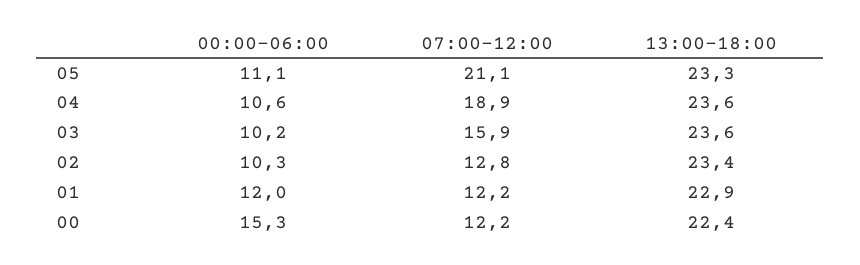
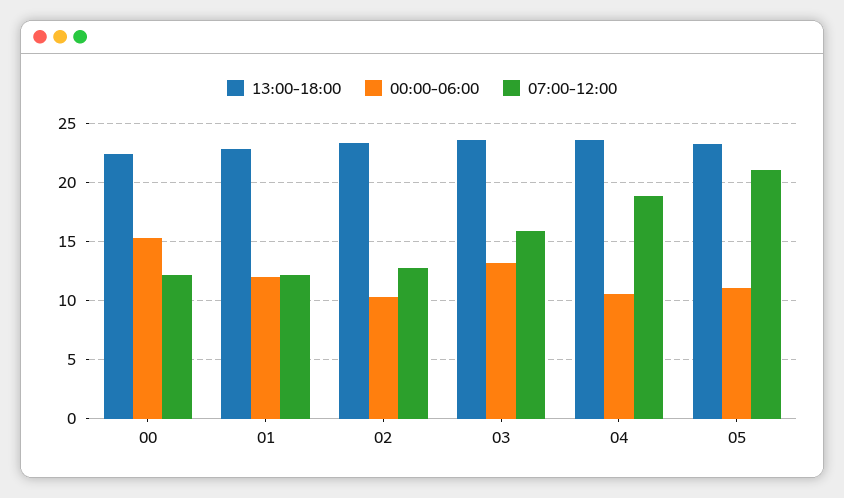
00:00-06:00, 03: 10.2 -> 13

